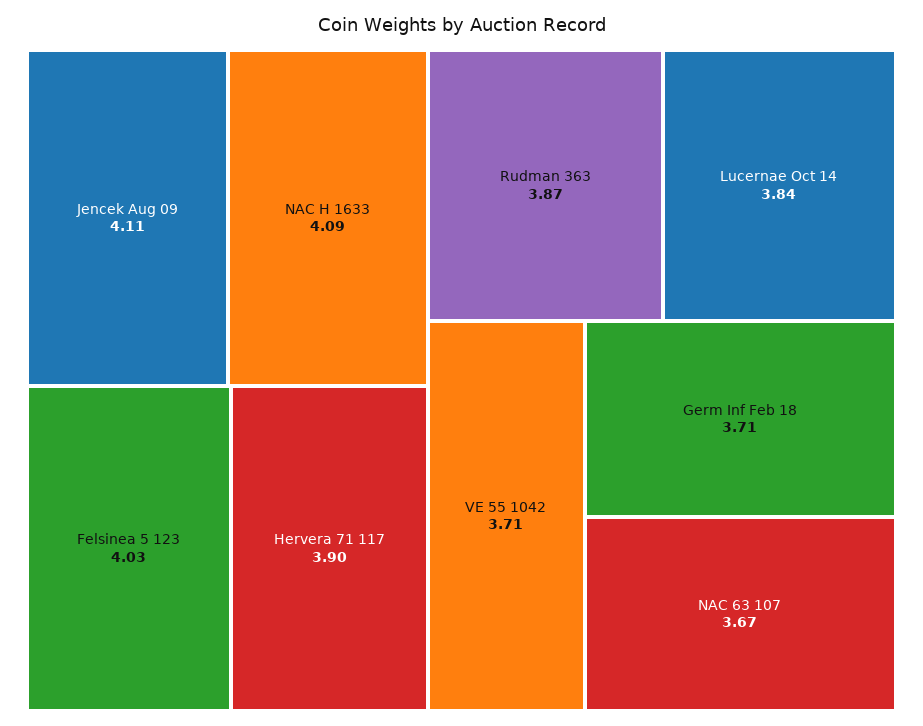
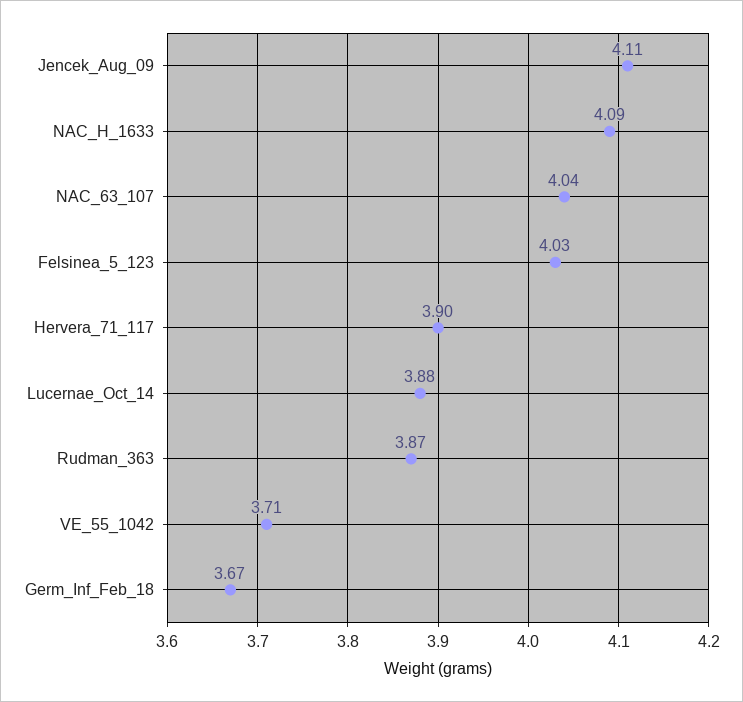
Lucernae Oct 14: 3.84 -> 3.88
Germ Inf Feb 18: 3.71 -> 3.67
NAC 63 107: 3.67 -> 4.04

